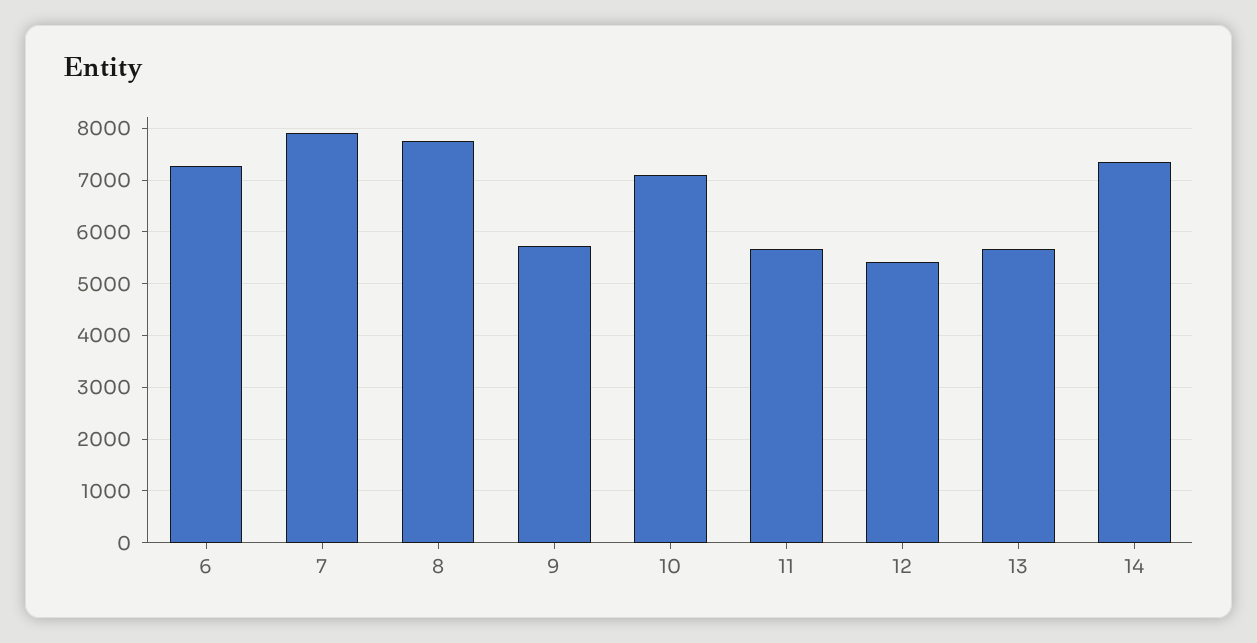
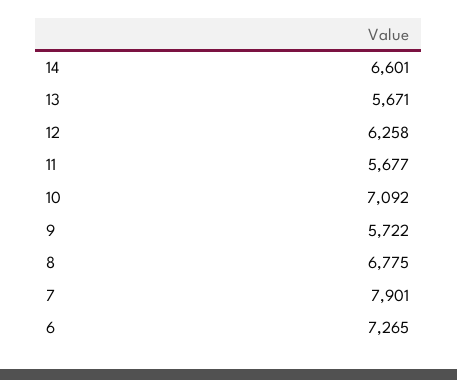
8: 7800 -> 6775
12: 5400 -> 6258
14: 7400 -> 6601

